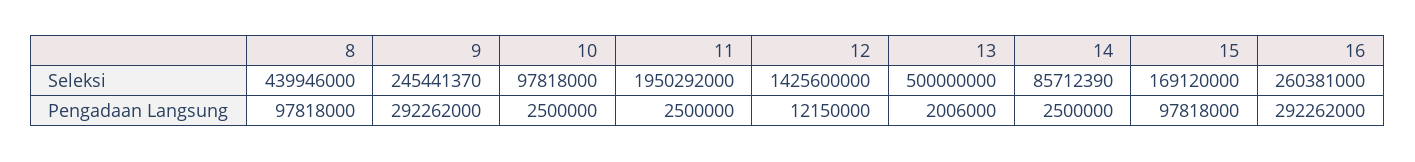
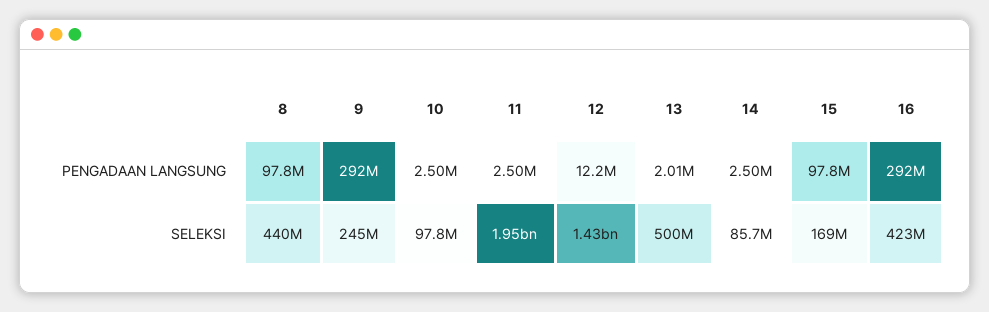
16, Seleksi: 260381000 -> 423000000

